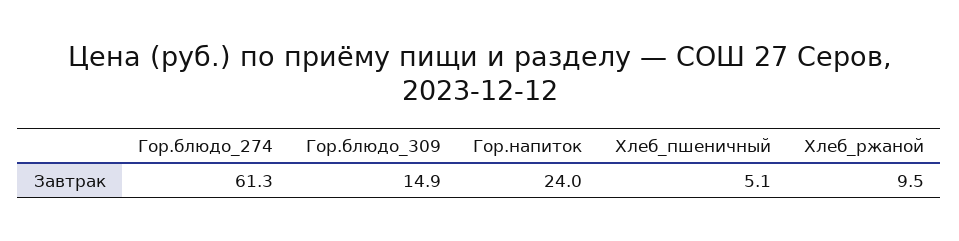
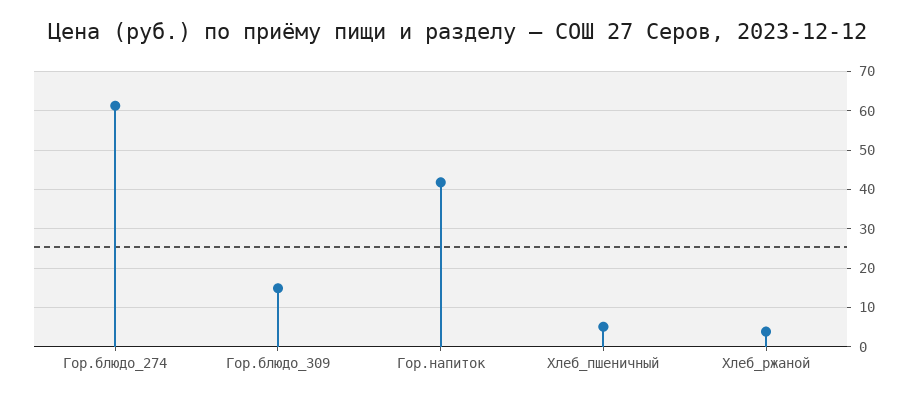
Гор.напиток: 24 -> 42
Хлеб_ржаной: 9.5 -> 4

